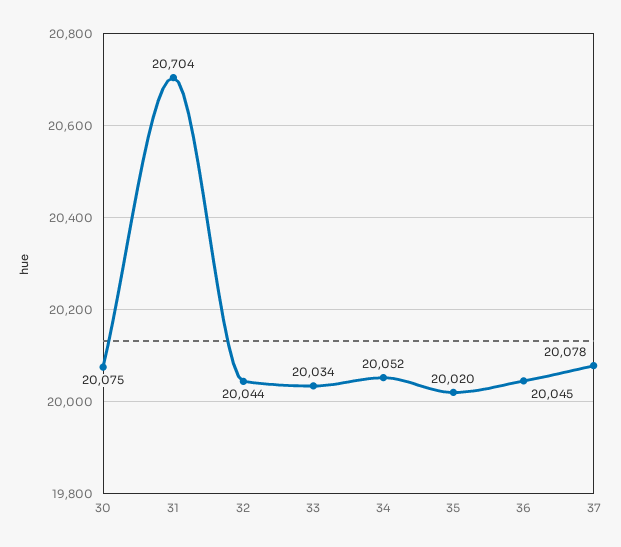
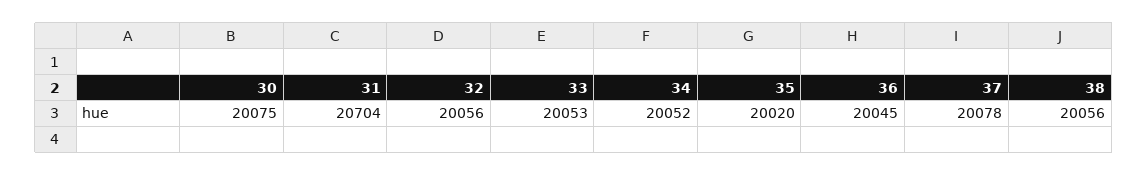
32: 20044 -> 20056
33: 20034 -> 20053
38: none -> 20056

